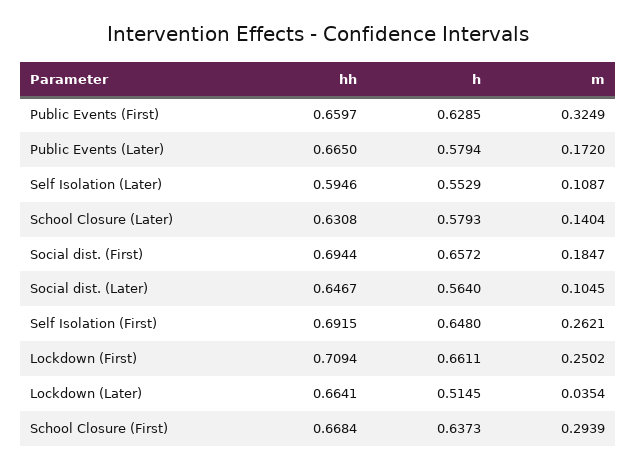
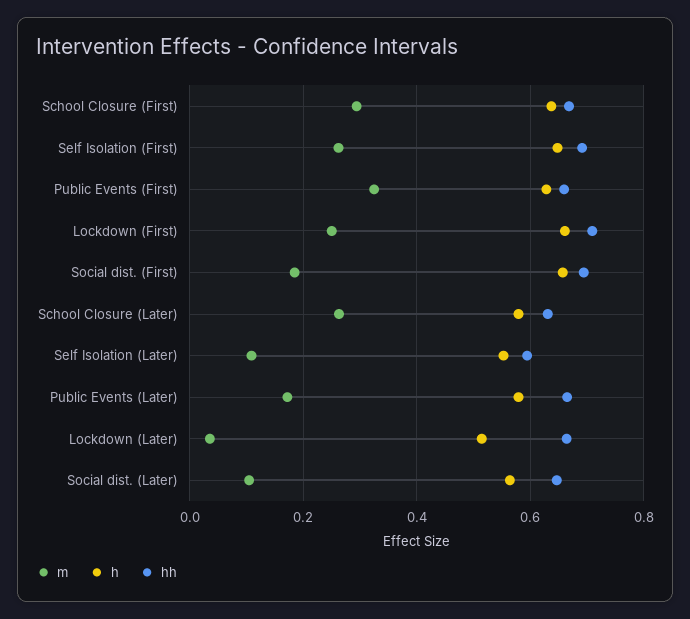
m, School Closure (Later): 0.1404 -> 0.26

